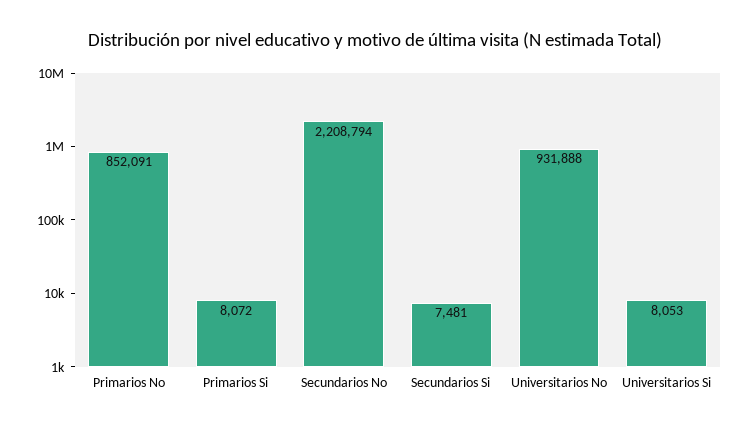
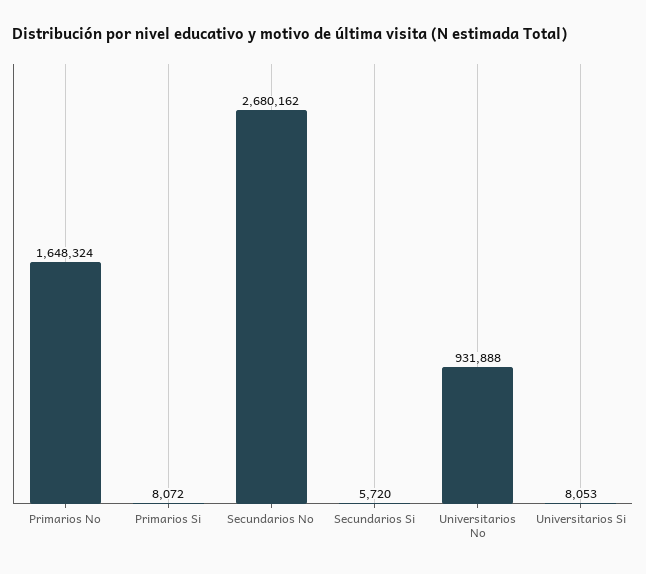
Primarios No: 852091 -> 1648324
Secundarios No: 2208794 -> 2680162
Secundarios Si: 7481 -> 5720

